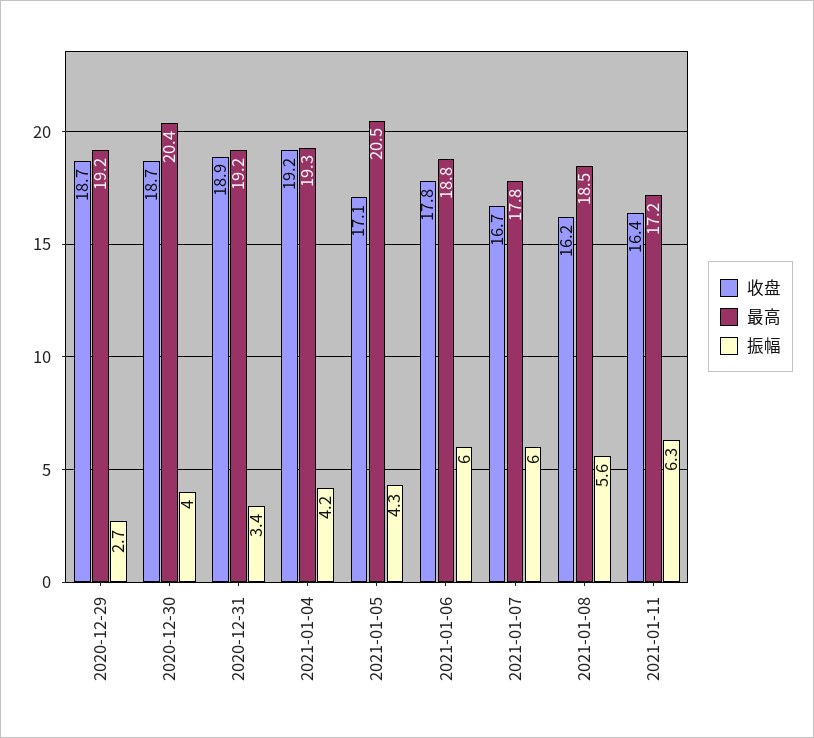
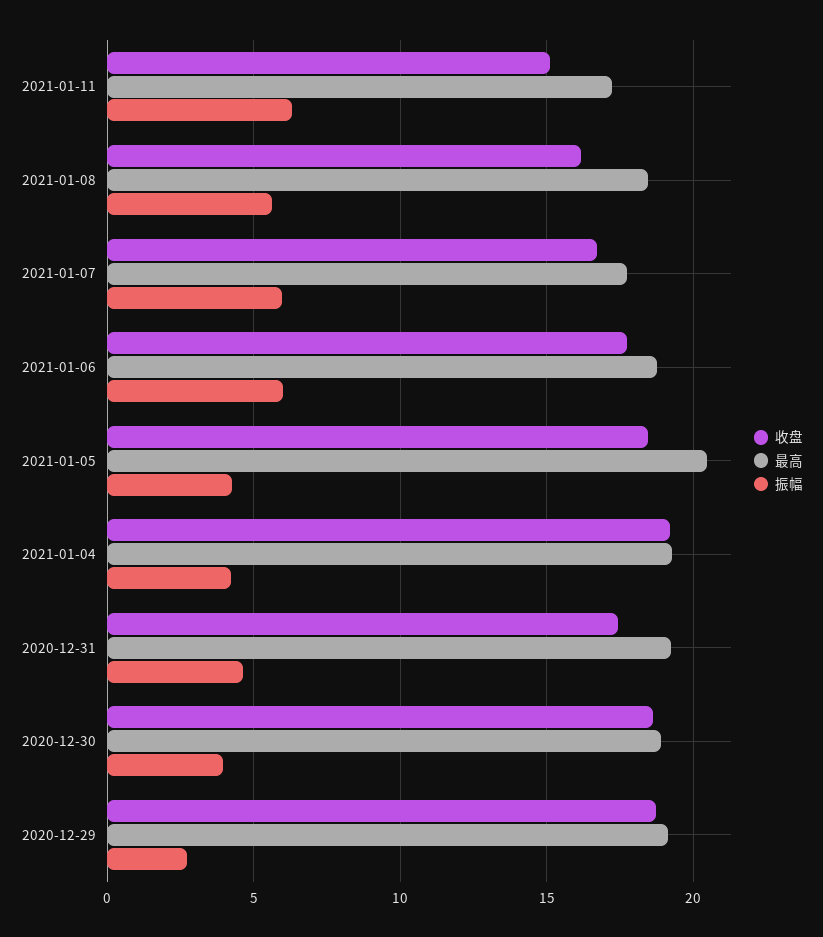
最高, 2020-12-30: 20.4 -> 19
收盘, 2020-12-31: 18.9 -> 17.5
振幅, 2020-12-31: 3.4 -> 4.5
收盘, 2021-01-05: 17.1 -> 18.5
收盘, 2021-01-11: 16.4 -> 15

